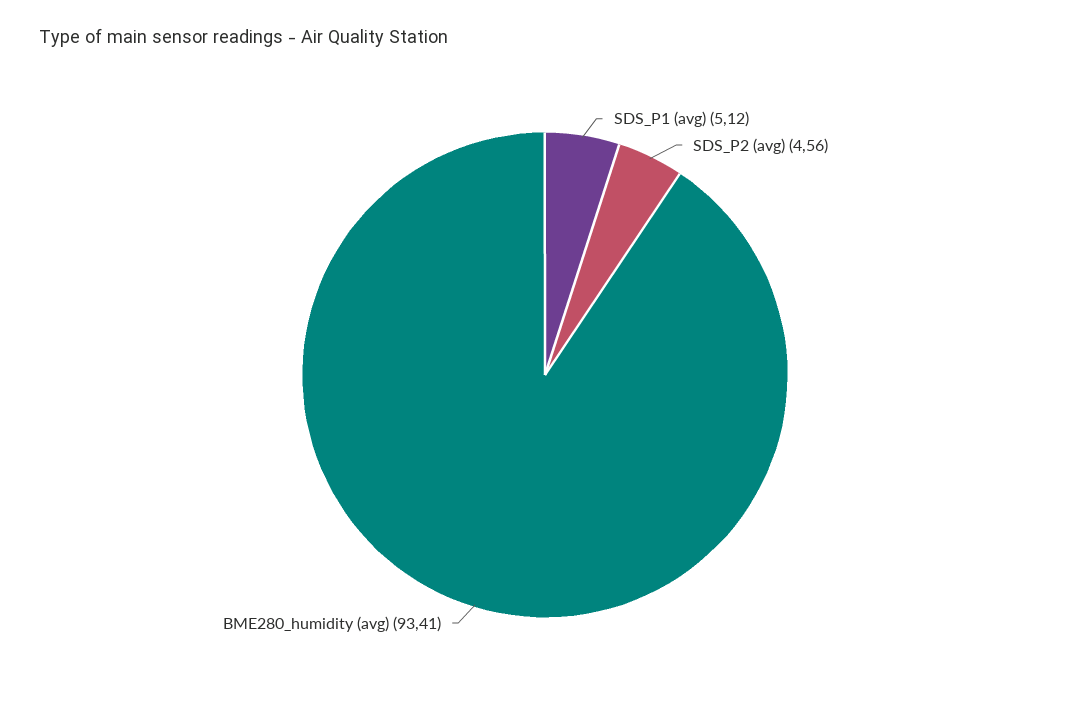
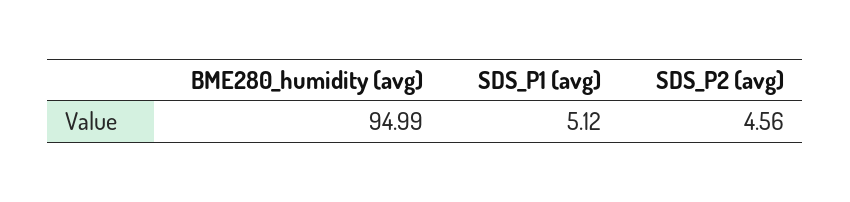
BME280_humidity (avg): 93.41 -> 94.99

